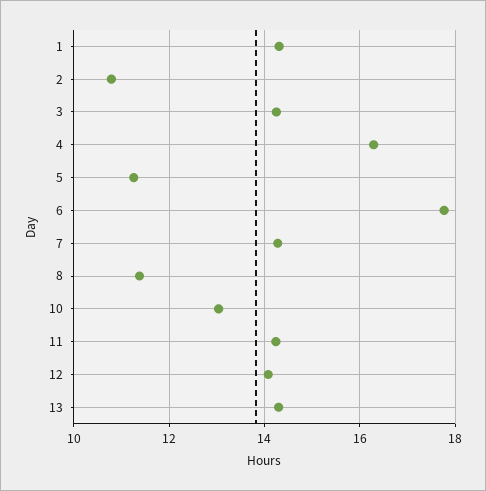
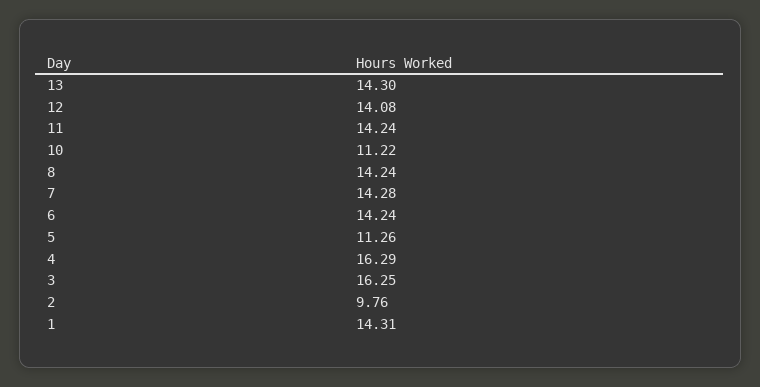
2: 10.8 -> 9.76
3: 14.2 -> 16.25
6: 17.8 -> 14.24
8: 11.4 -> 14.24
10: 13 -> 11.22

